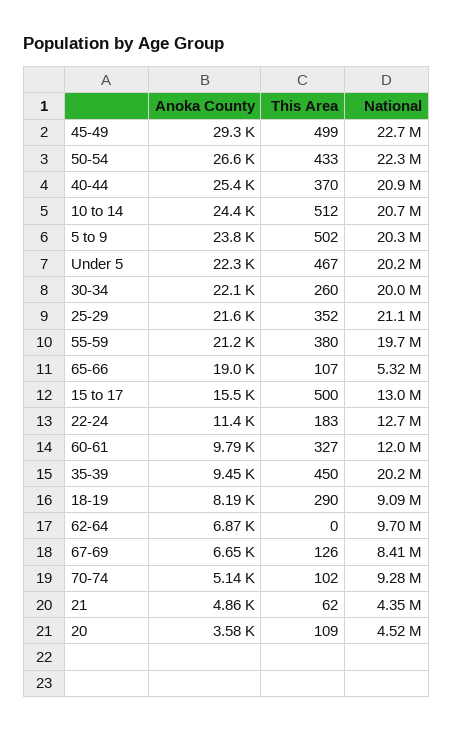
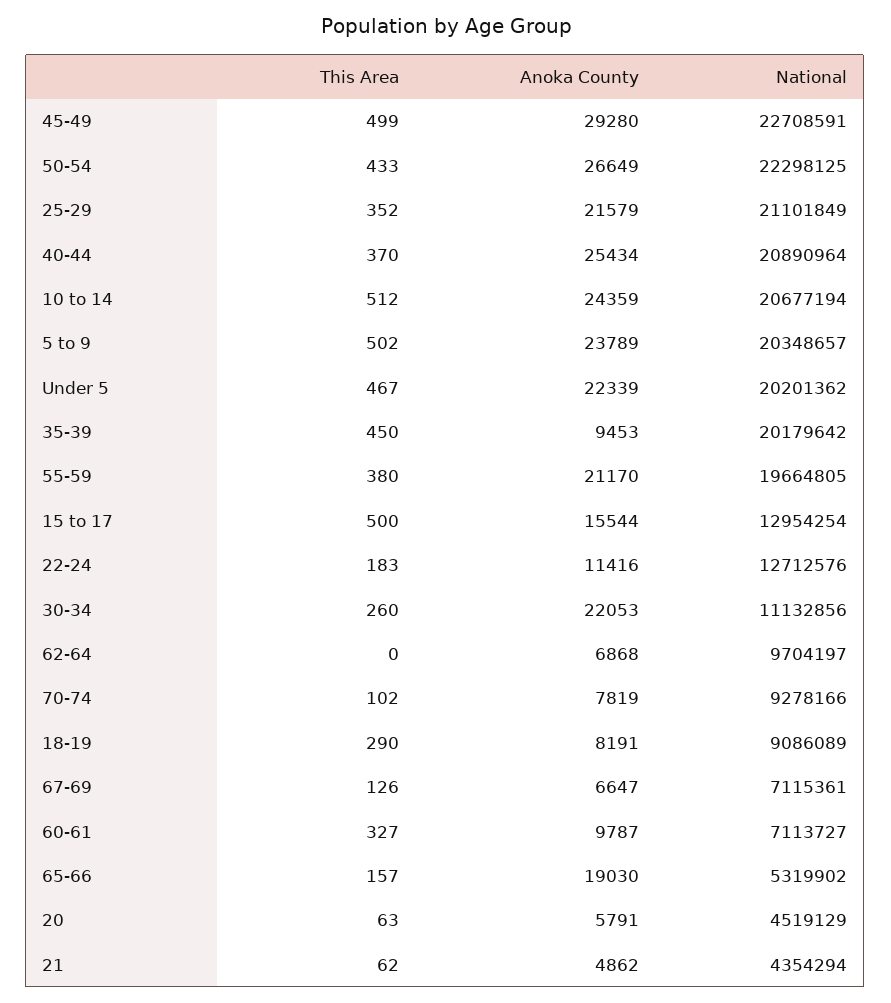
National, 30-34: 20000000 -> 11132856
This Area, 65-66: 107 -> 157
National, 60-61: 12000000 -> 7113727
National, 67-69: 8410000 -> 7115361
Anoka County, 70-74: 5140 -> 7819
Anoka County, 20: 3580 -> 5791
This Area, 20: 109 -> 63

